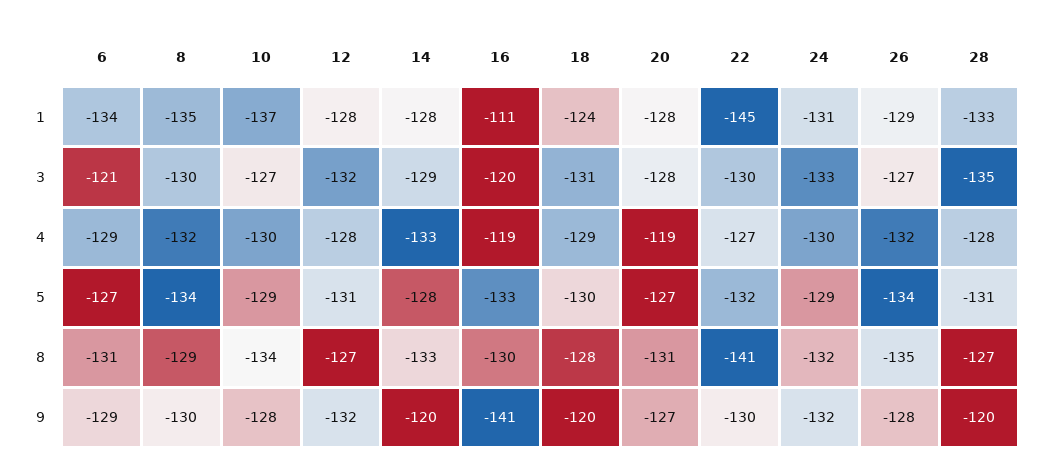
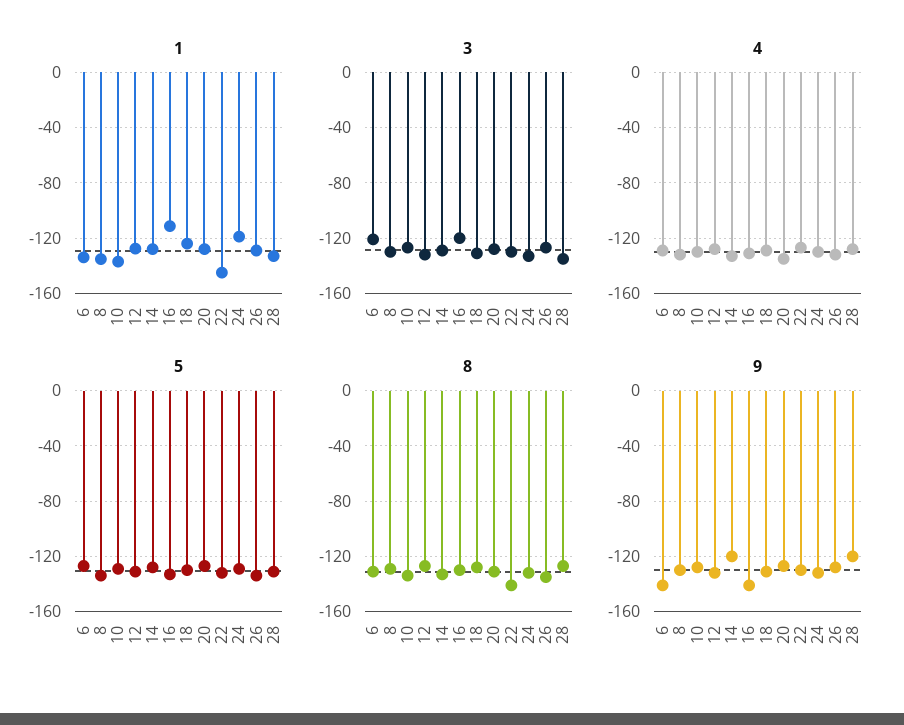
1, 24: -131 -> -120
4, 16: -119 -> -130
4, 20: -119 -> -135
9, 6: -129 -> -140
9, 18: -120 -> -130

